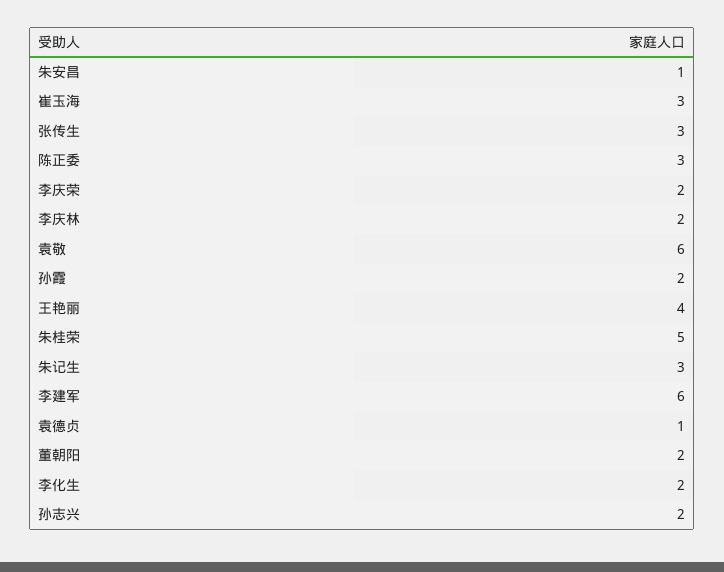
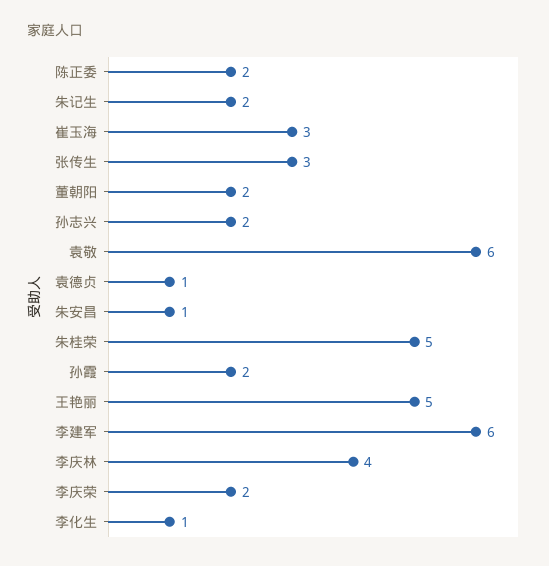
陈正委: 3 -> 2
李庆林: 2 -> 4
王艳丽: 4 -> 5
朱记生: 3 -> 2
李化生: 2 -> 1

